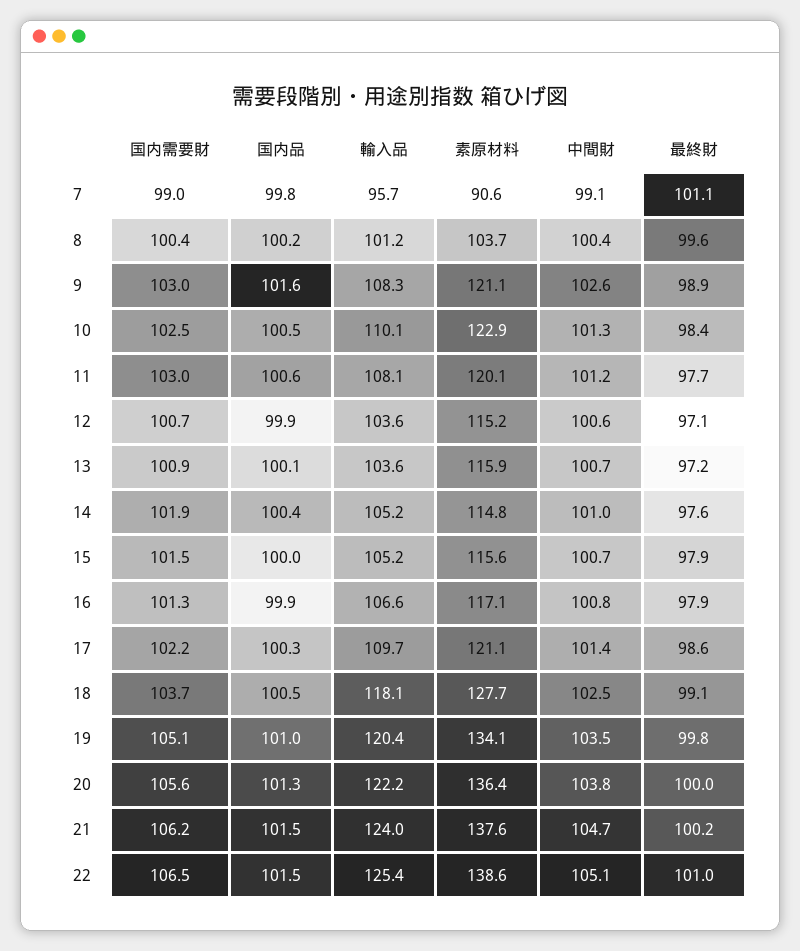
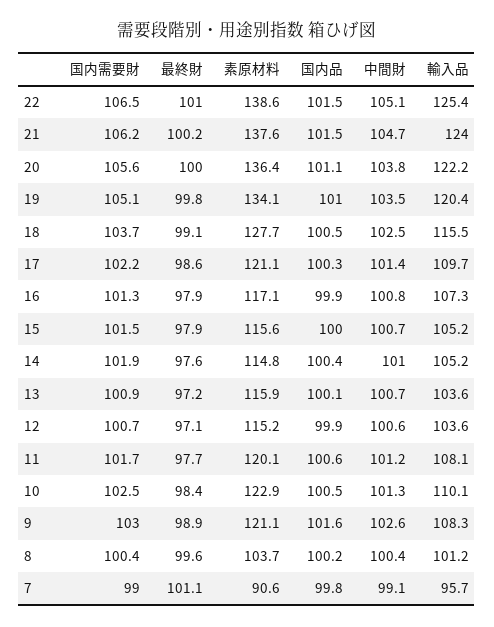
国内需要財, 11: 103 -> 101.7
輸入品, 16: 106.6 -> 107.3
輸入品, 18: 118.1 -> 115.5
国内品, 20: 101.3 -> 101.1

